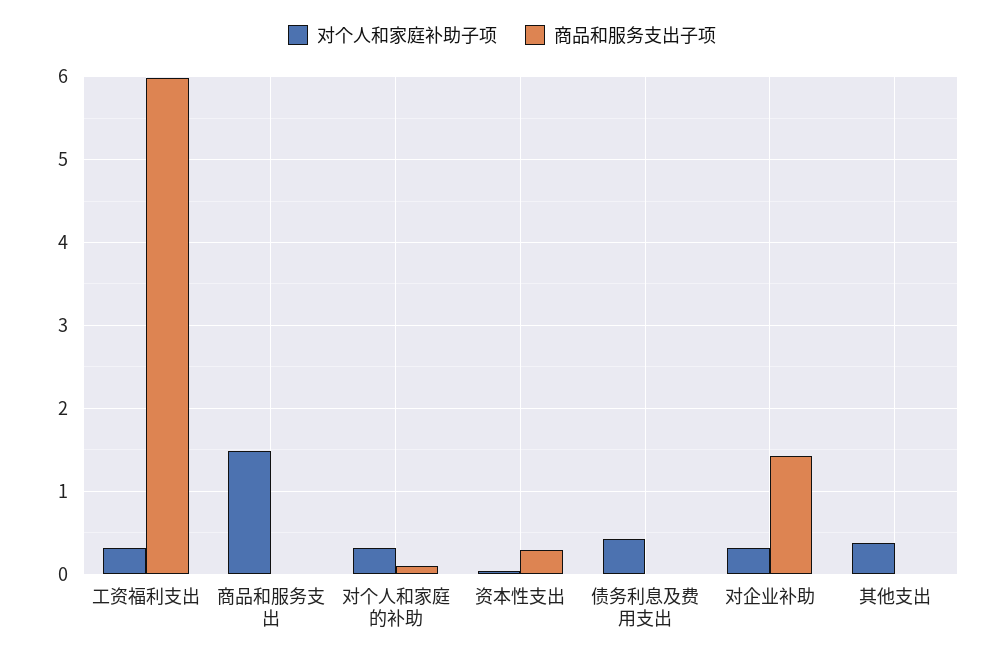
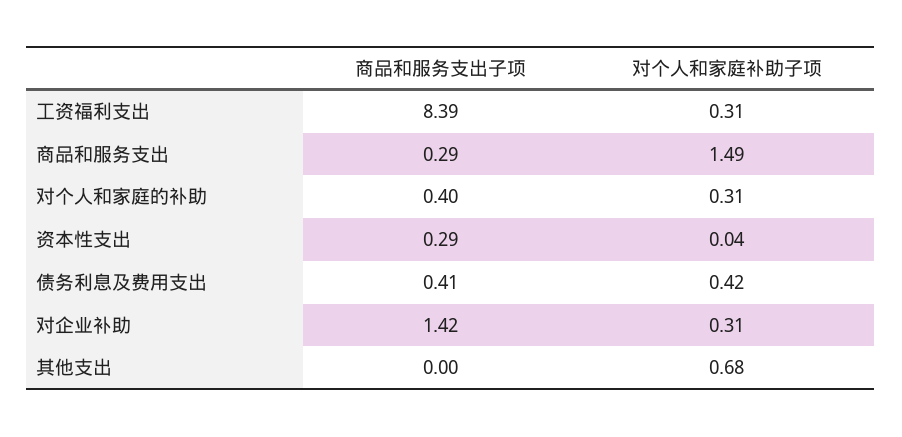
商品和服务支出子项, 工资福利支出: 6 -> 8.39
商品和服务支出子项, 商品和服务支出: 0 -> 0.29
商品和服务支出子项, 对个人和家庭的补助: 0.1 -> 0.4
商品和服务支出子项, 债务利息及费用支出: 0 -> 0.41
对个人和家庭补助子项, 其他支出: 0.4 -> 0.68

